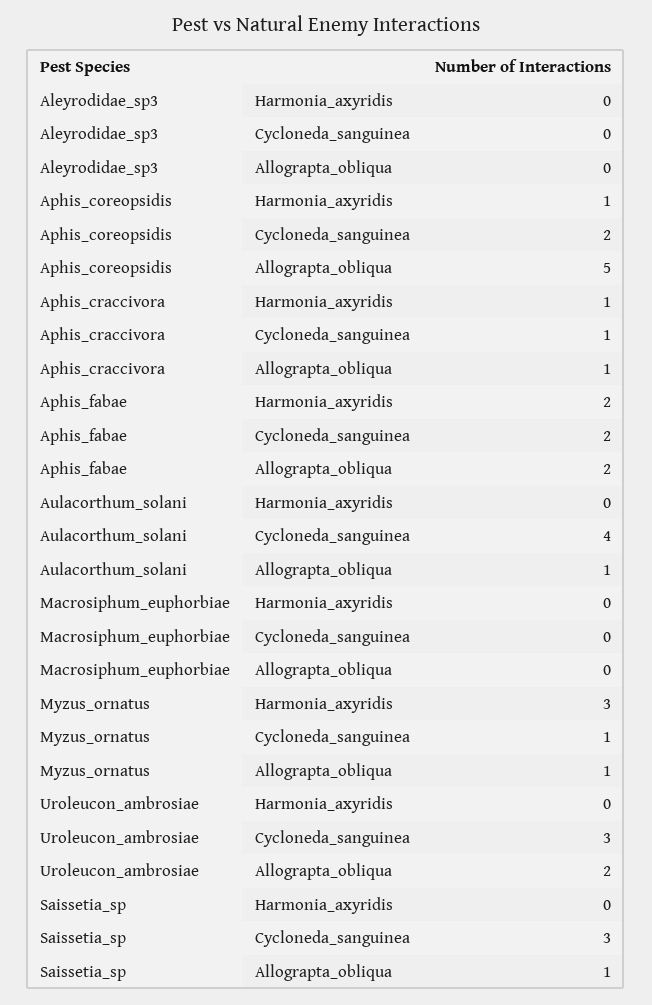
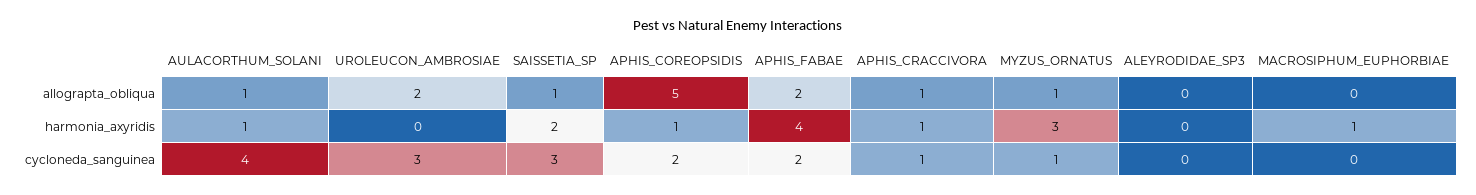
Aphis_fabae, Harmonia_axyridis: 2 -> 4
Aulacorthum_solani, Harmonia_axyridis: 0 -> 1
Macrosiphum_euphorbiae, Harmonia_axyridis: 0 -> 1
Saissetia_sp, Harmonia_axyridis: 0 -> 2

